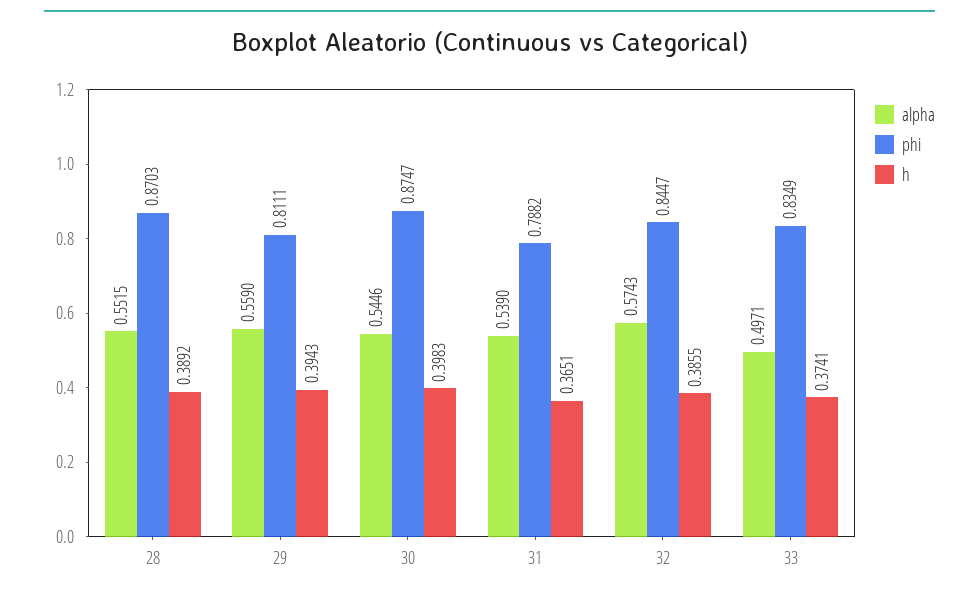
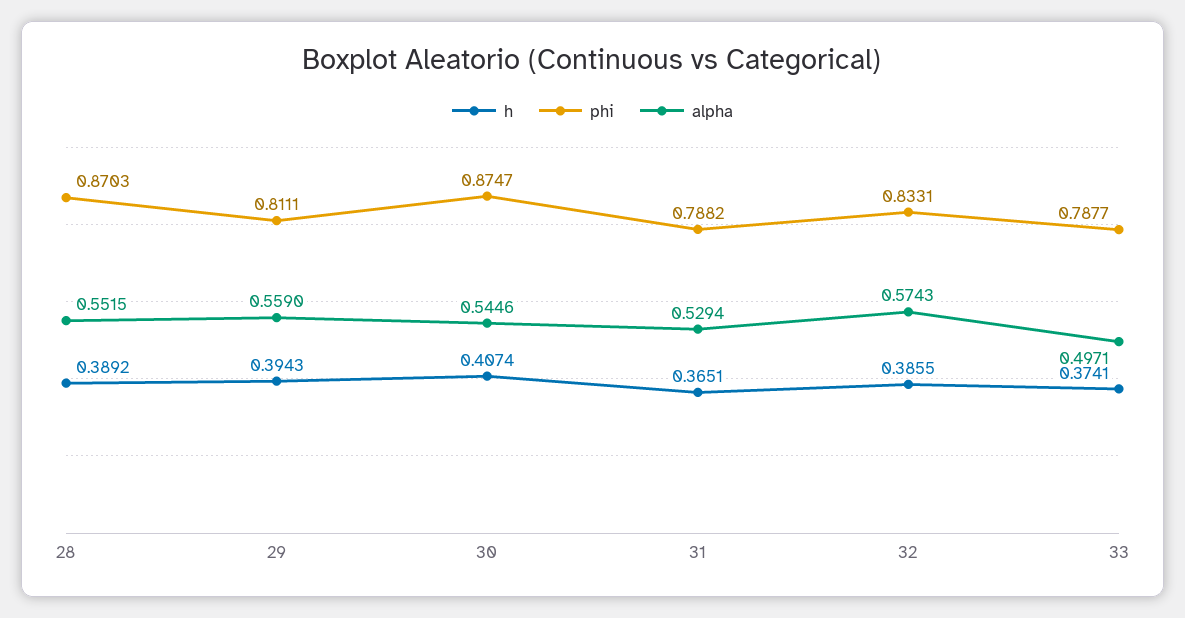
h, 30: 0.3983 -> 0.4074
alpha, 31: 0.539 -> 0.5294
phi, 32: 0.8447 -> 0.8331
phi, 33: 0.8349 -> 0.7877

